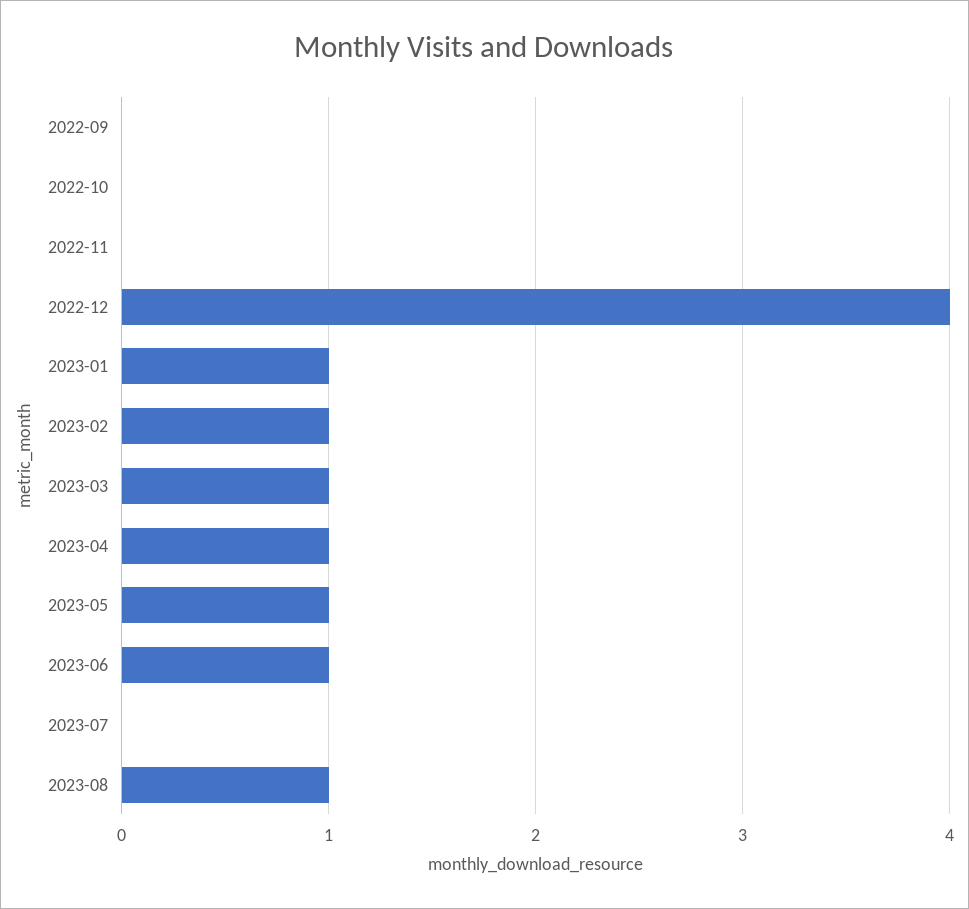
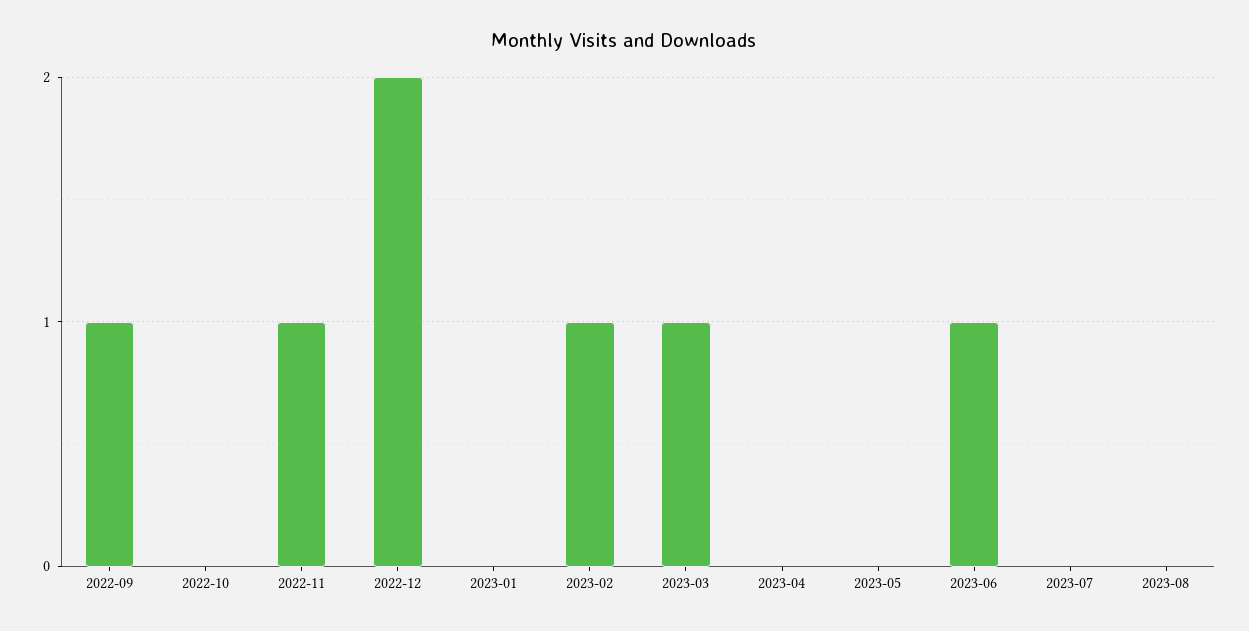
2022-09: 0 -> 1
2022-11: 0 -> 1
2022-12: 4 -> 2
2023-01: 1 -> 0
2023-04: 1 -> 0
2023-05: 1 -> 0
2023-08: 1 -> 0

